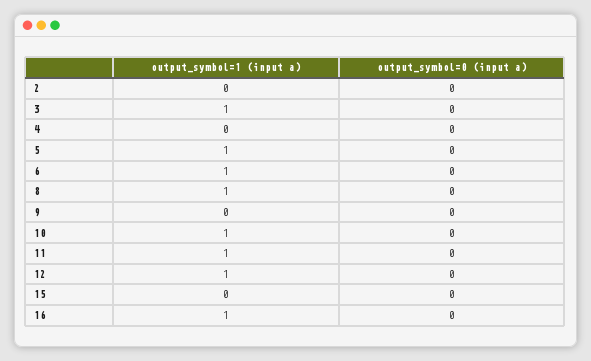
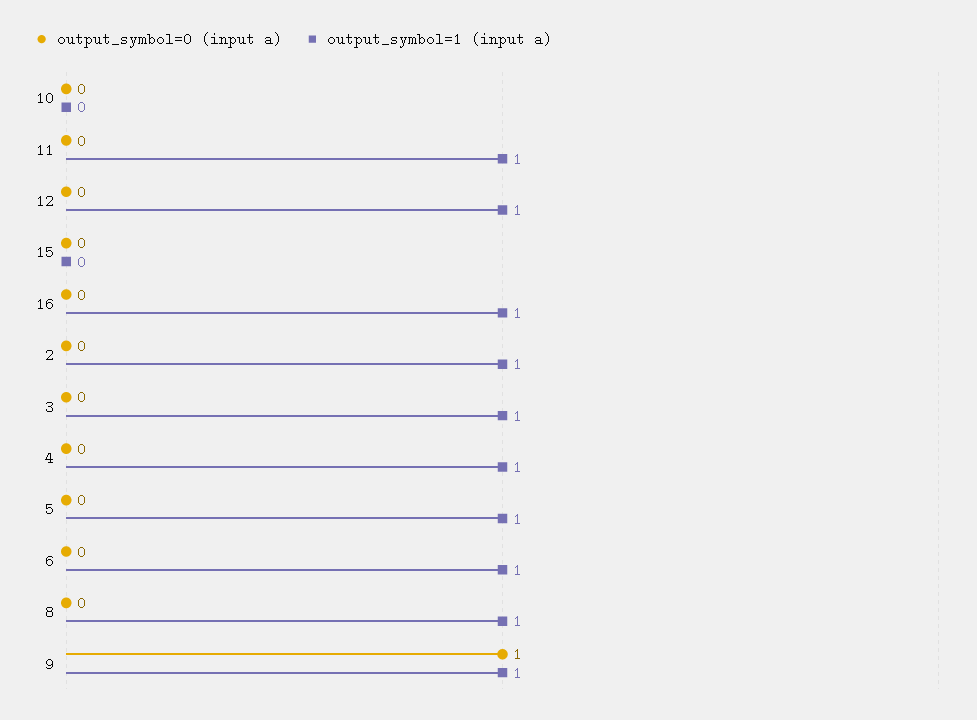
output_symbol=1 (input a), 2: 0 -> 1
output_symbol=1 (input a), 4: 0 -> 1
output_symbol=1 (input a), 9: 0 -> 1
output_symbol=0 (input a), 9: 0 -> 1
output_symbol=1 (input a), 10: 1 -> 0

